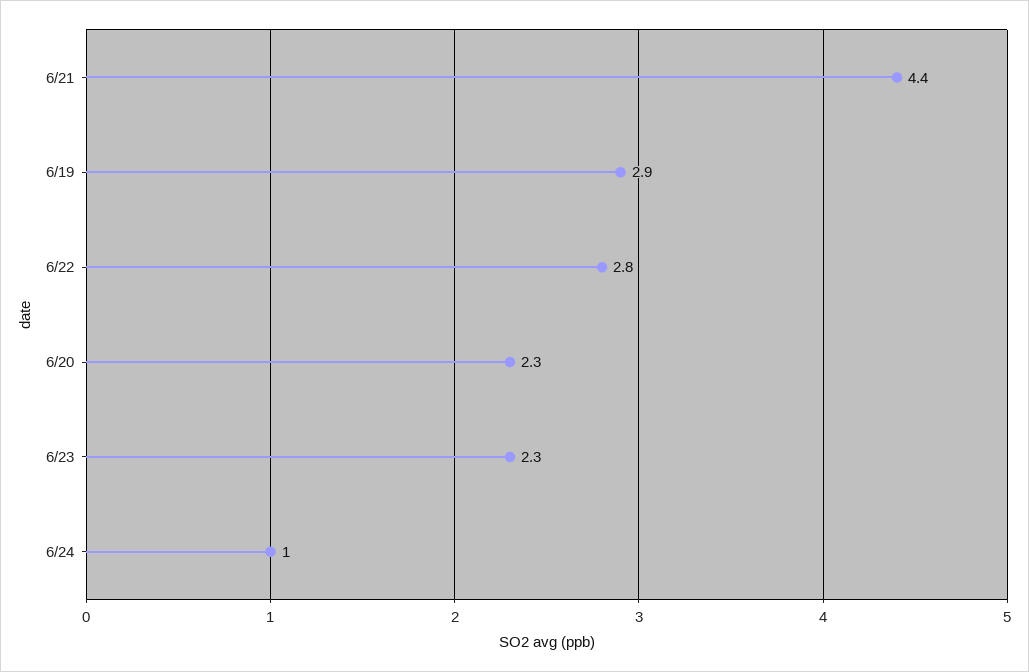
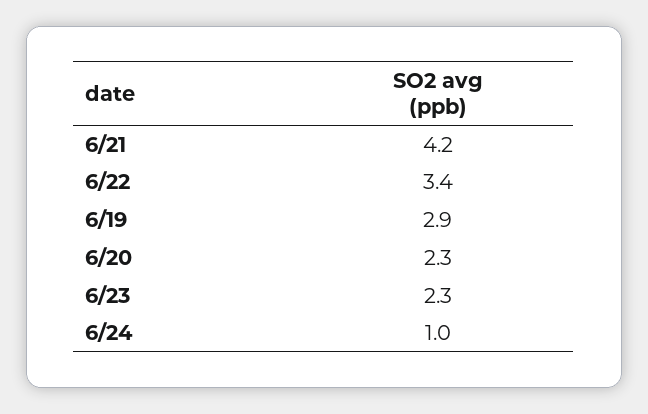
6/21: 4.4 -> 4.2
6/22: 2.8 -> 3.4

